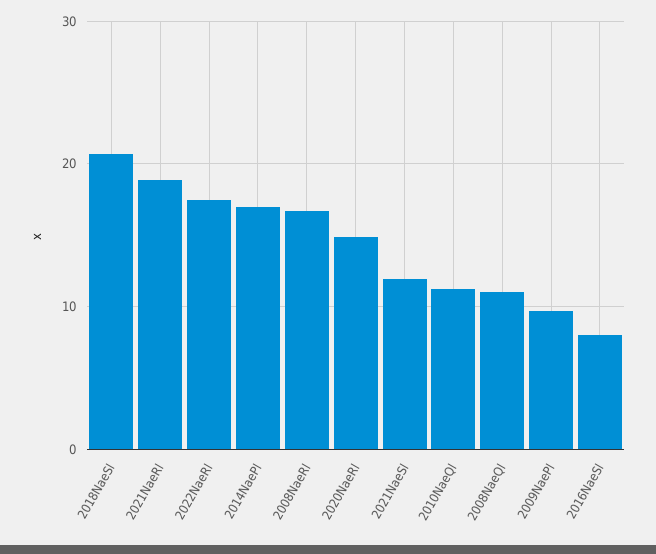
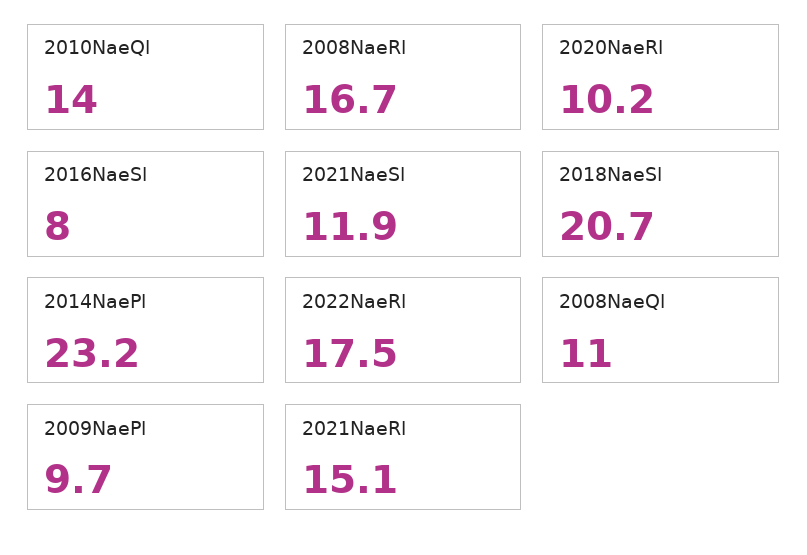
2021NaeRl: 19 -> 15.1
2014NaePl: 17 -> 23.2
2020NaeRl: 15 -> 10.2
2010NaeQl: 11 -> 14

